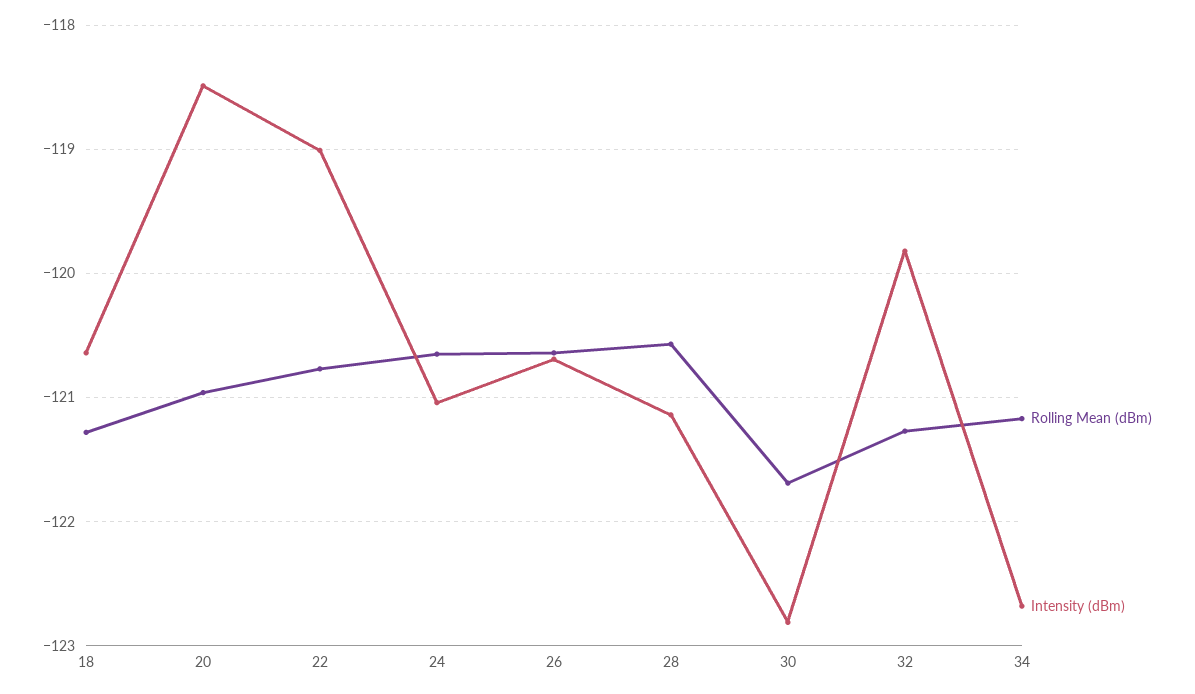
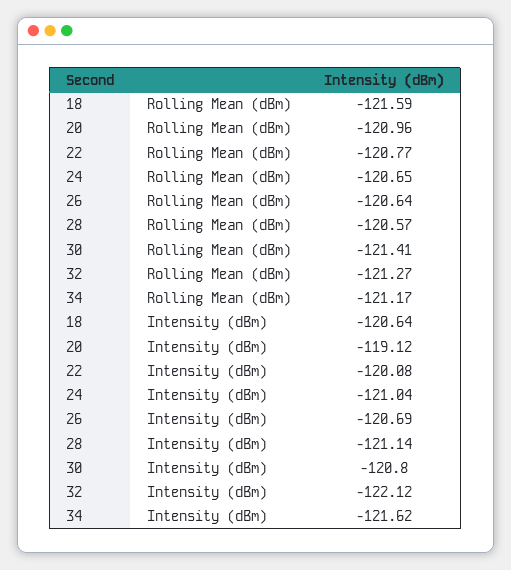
Rolling Mean (dBm), 18: -121.3 -> -121.59
Intensity (dBm), 20: -118.5 -> -119.12
Intensity (dBm), 22: -119 -> -120.08
Rolling Mean (dBm), 30: -121.7 -> -121.41
Intensity (dBm), 30: -122.8 -> -120.8
Intensity (dBm), 32: -119.8 -> -122.12
Intensity (dBm), 34: -122.7 -> -121.62

